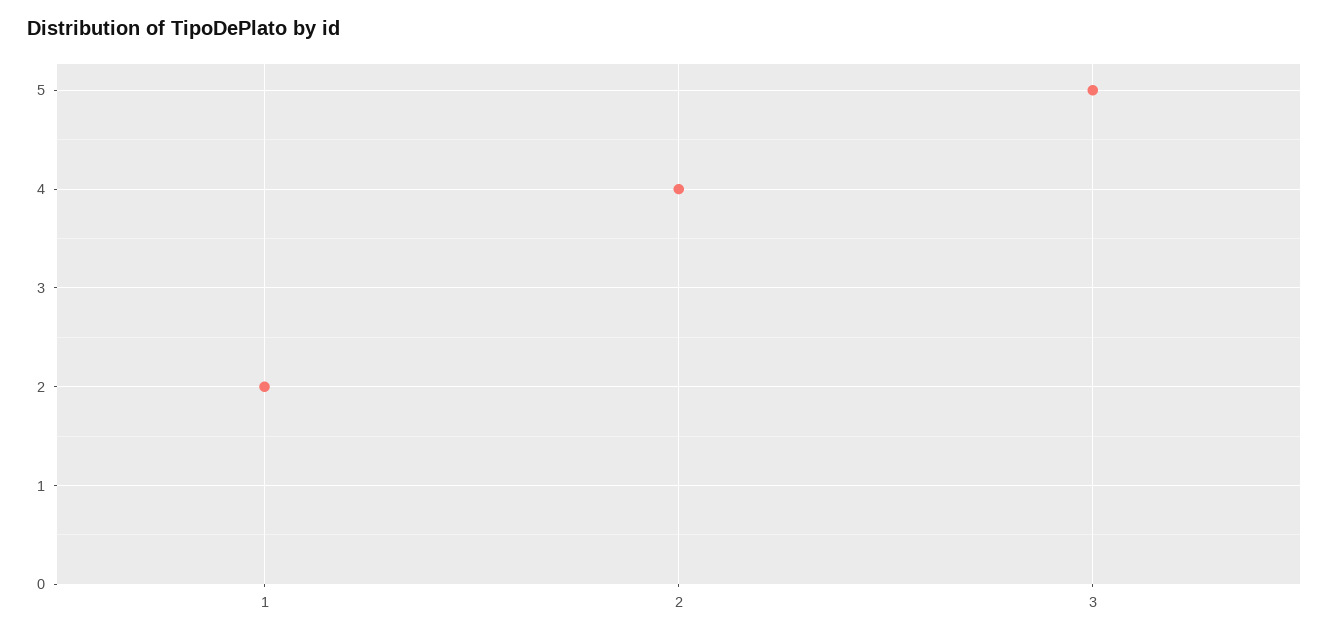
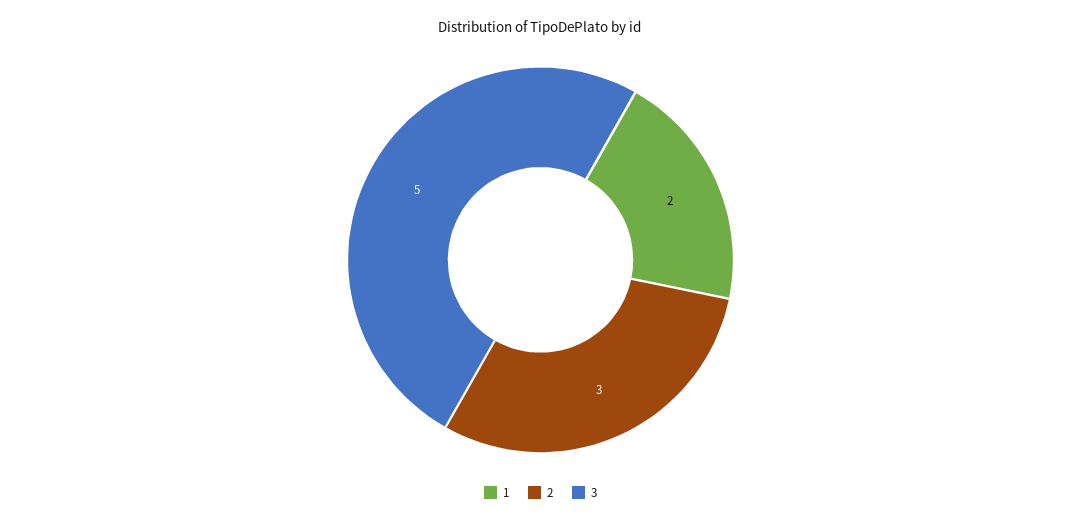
2: 4 -> 3

